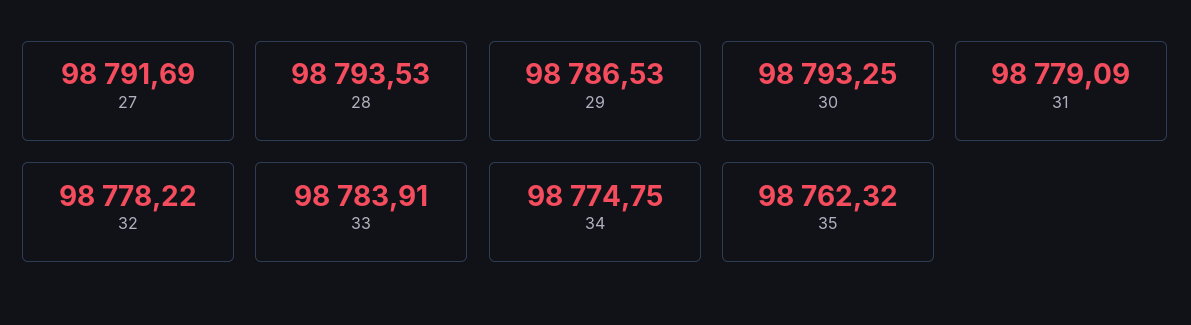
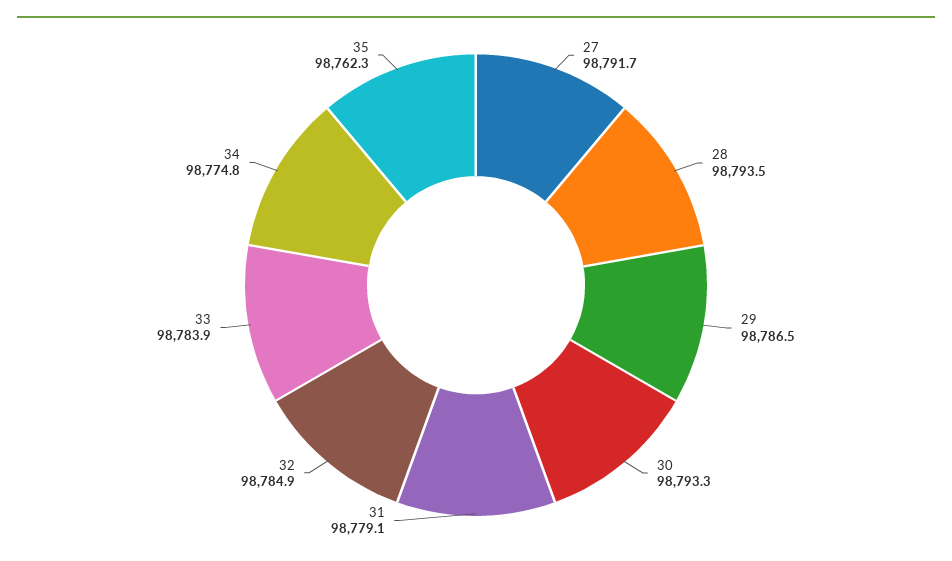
32: 98778.22 -> 98784.9

